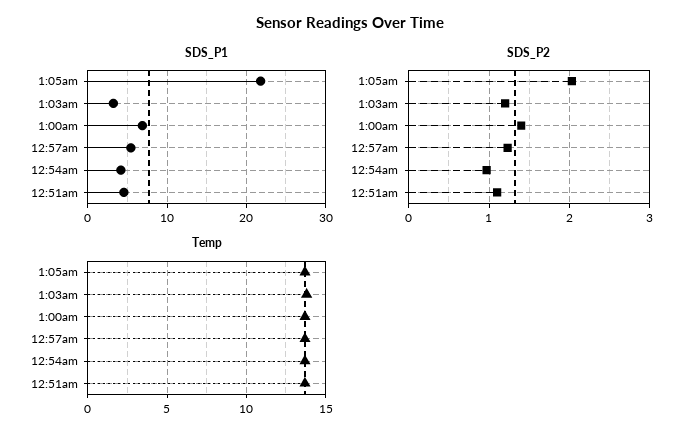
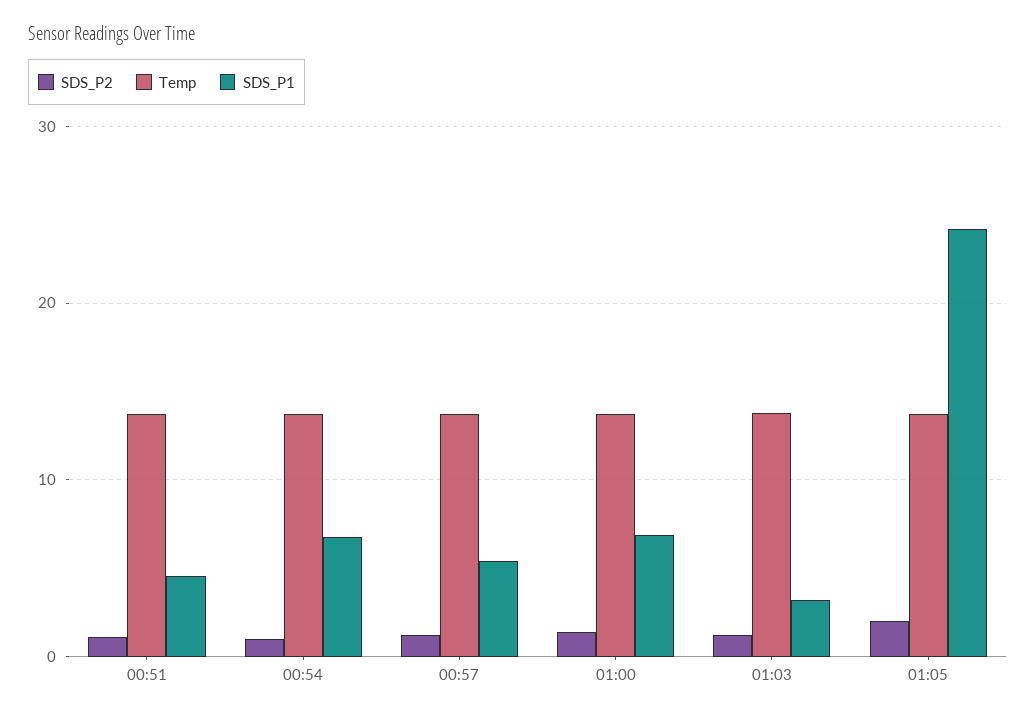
SDS_P1, 1:05am: 22 -> 24
SDS_P1, 12:54am: 4 -> 7

